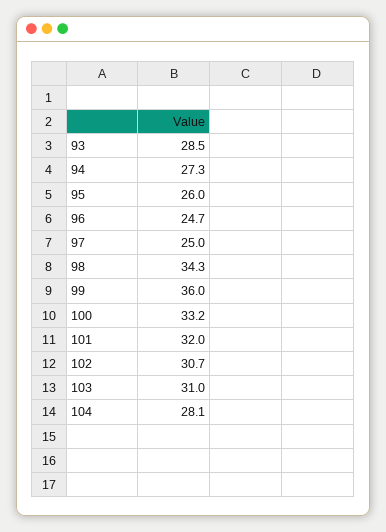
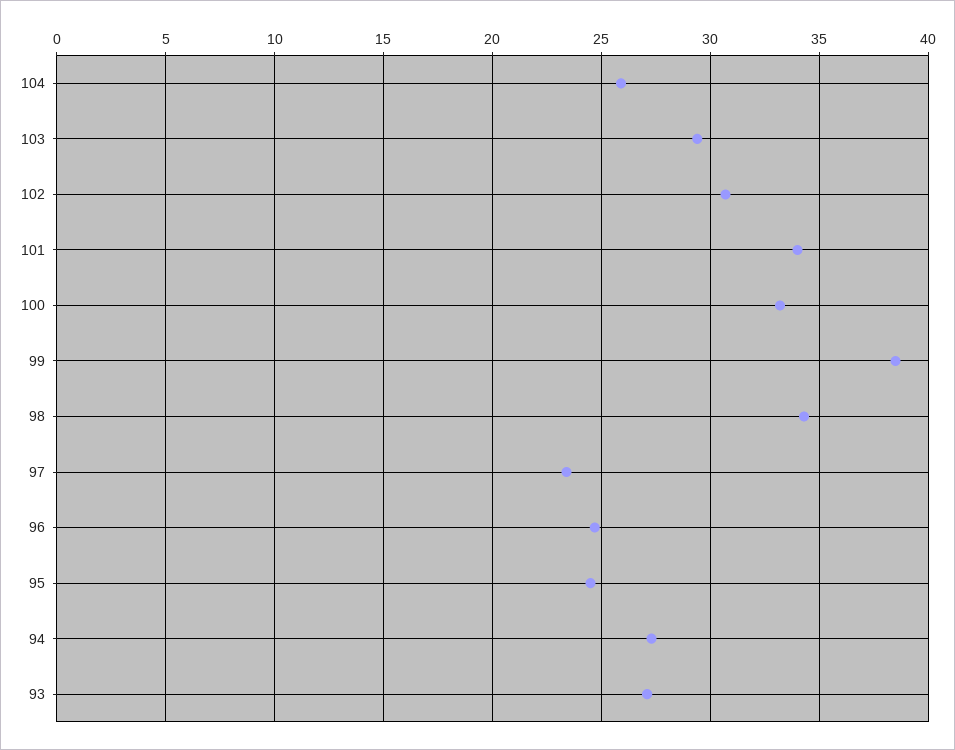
93: 28.5 -> 27
95: 26 -> 24.5
97: 25 -> 23.5
99: 36 -> 38.5
101: 32 -> 34
103: 31 -> 29.5
104: 28.1 -> 26

